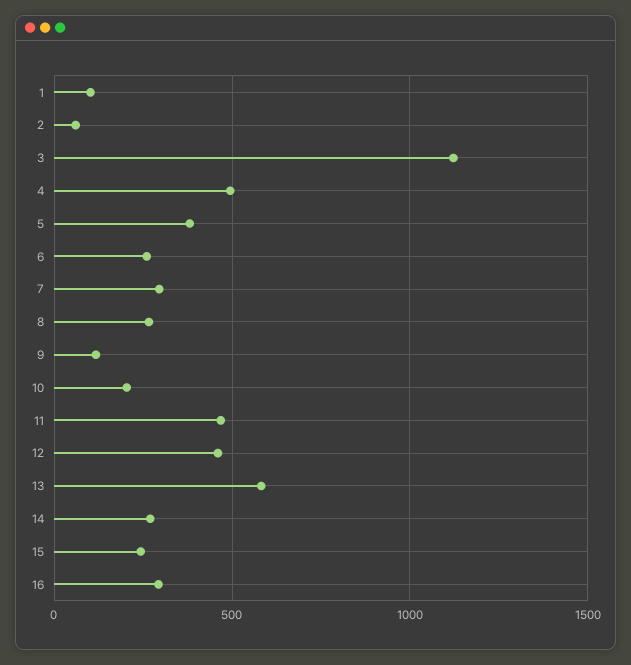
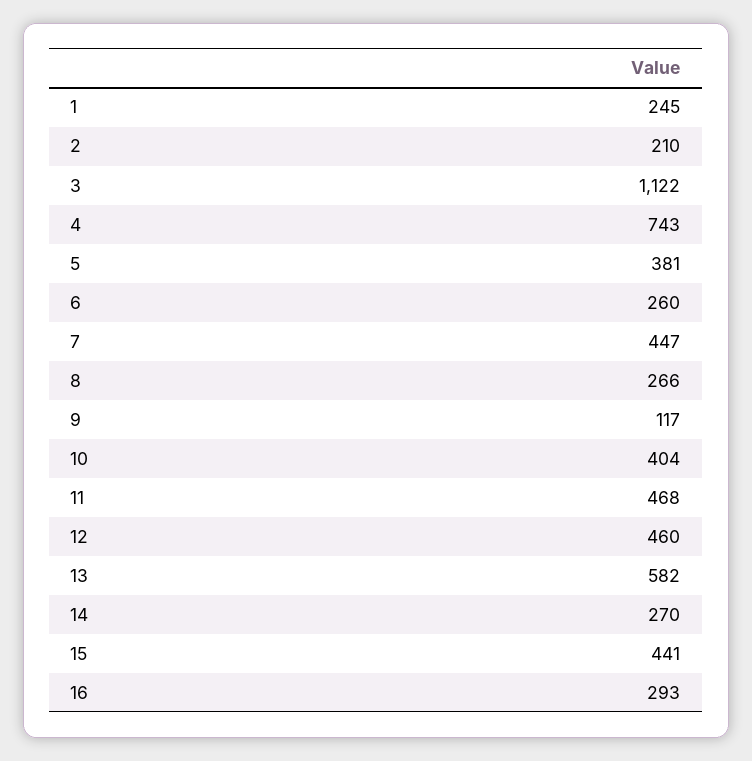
1: 100 -> 245
2: 50 -> 210
4: 500 -> 743
7: 300 -> 447
10: 200 -> 404
15: 250 -> 441

